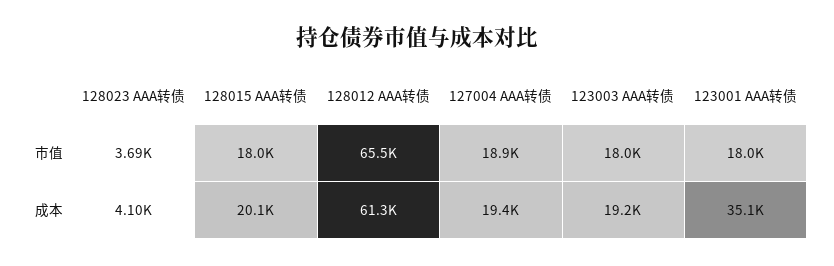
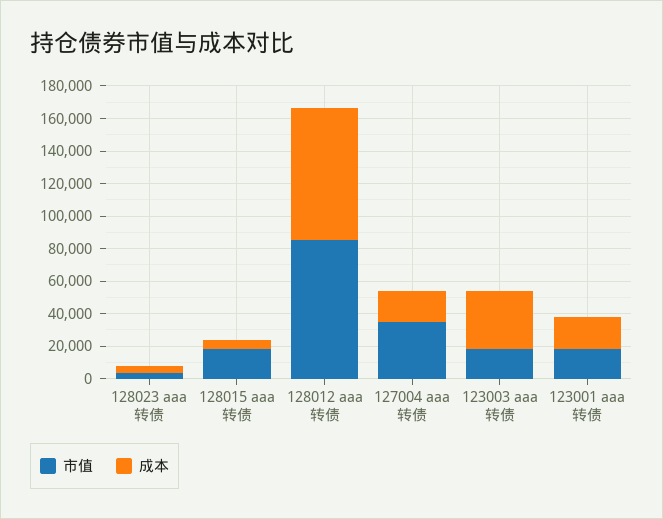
市值, 128012 AAA转债: 65500 -> 85000
市值, 127004 AAA转债: 18900 -> 35000
成本, 128015 AAA转债: 20100 -> 5000
成本, 128012 AAA转债: 61300 -> 80000
成本, 123003 AAA转债: 19200 -> 35000
成本, 123001 AAA转债: 35100 -> 20000

